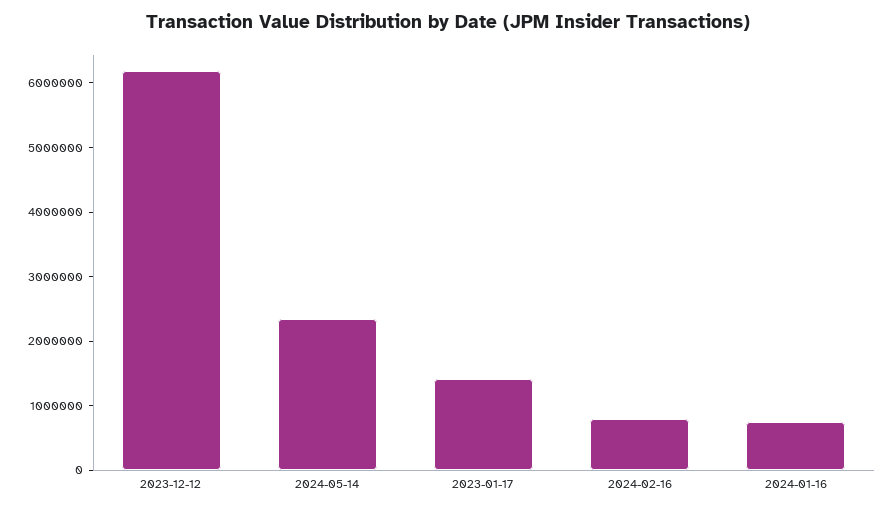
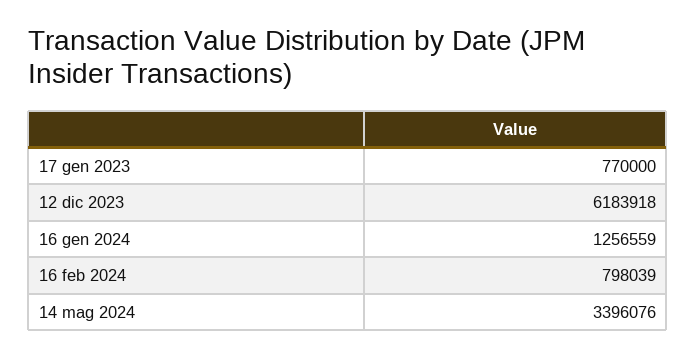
2024-05-14: 2400000 -> 3396076
2023-01-17: 1400000 -> 770000
2024-01-16: 800000 -> 1256559

